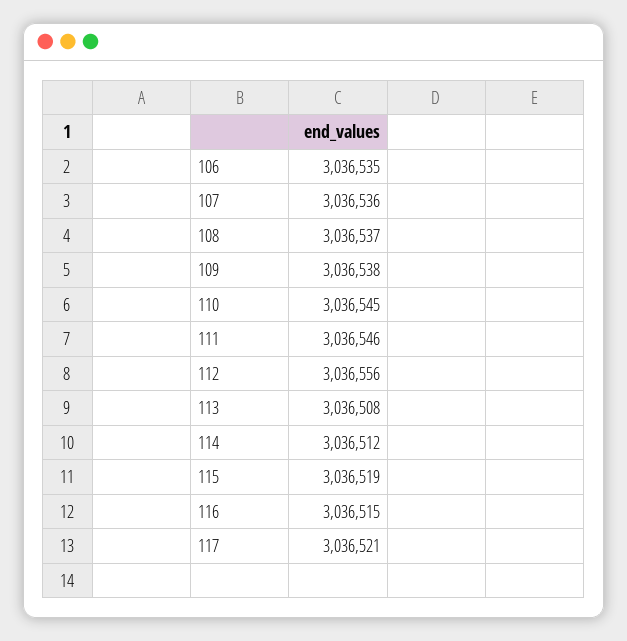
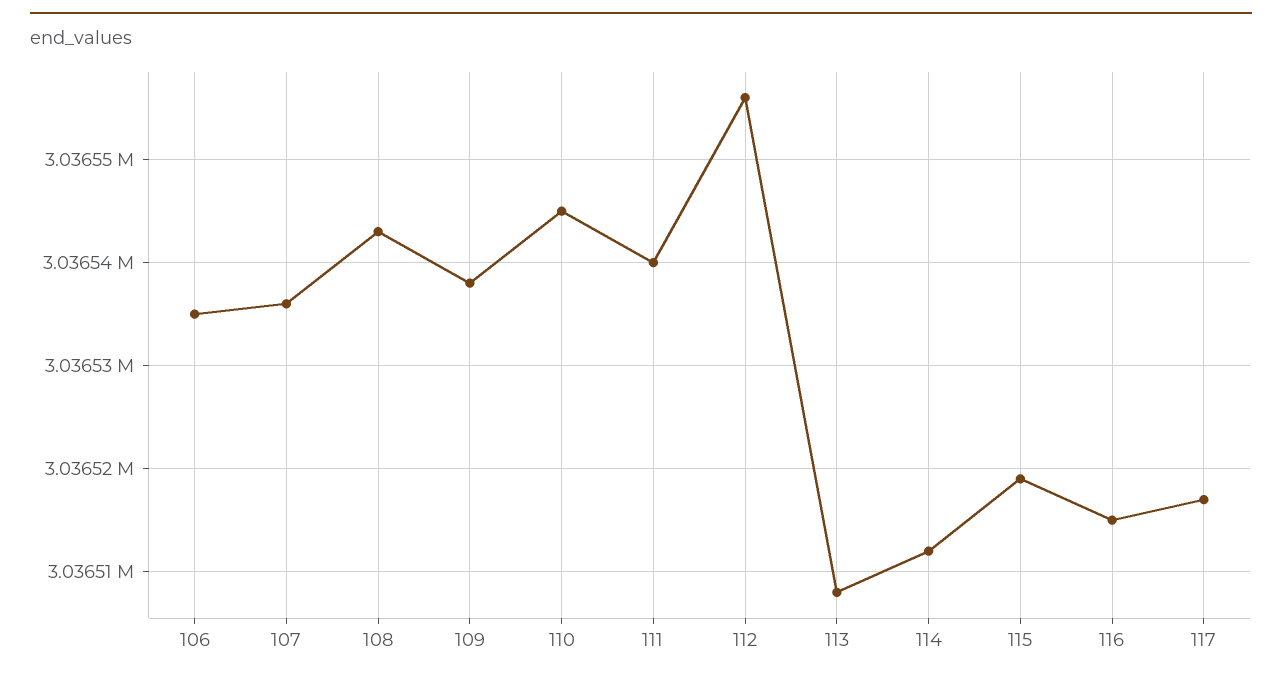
108: 3036537 -> 3036543
111: 3036546 -> 3036540
117: 3036521 -> 3036517

